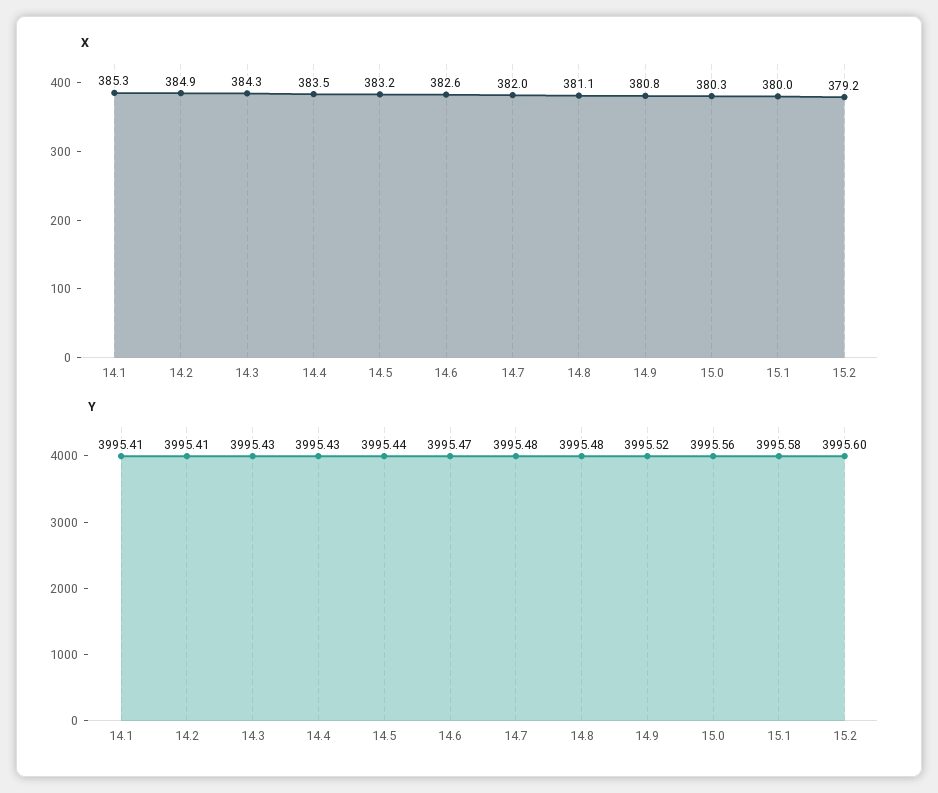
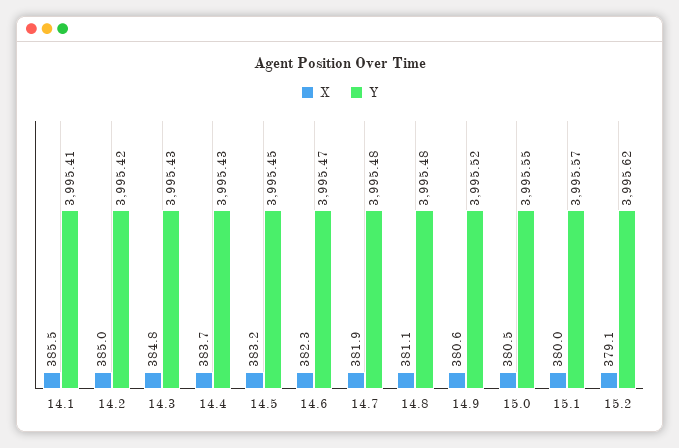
X, 14.1: 385.3 -> 385.5
X, 14.2: 384.9 -> 385
X, 14.3: 384.3 -> 384.8
X, 14.4: 383.5 -> 383.7
X, 14.6: 382.6 -> 382.3
X, 14.7: 382 -> 381.9
X, 14.9: 380.8 -> 380.6
X, 15.0: 380.3 -> 380.5
X, 15.2: 379.2 -> 379.1
Y, 14.2: 3995.41 -> 3995.42
Y, 14.5: 3995.44 -> 3995.45
Y, 15.0: 3995.56 -> 3995.55
Y, 15.1: 3995.58 -> 3995.57
Y, 15.2: 3995.6 -> 3995.62

